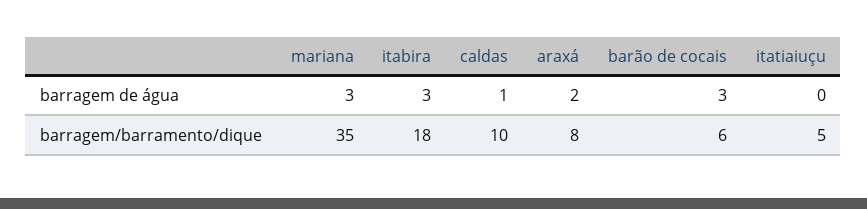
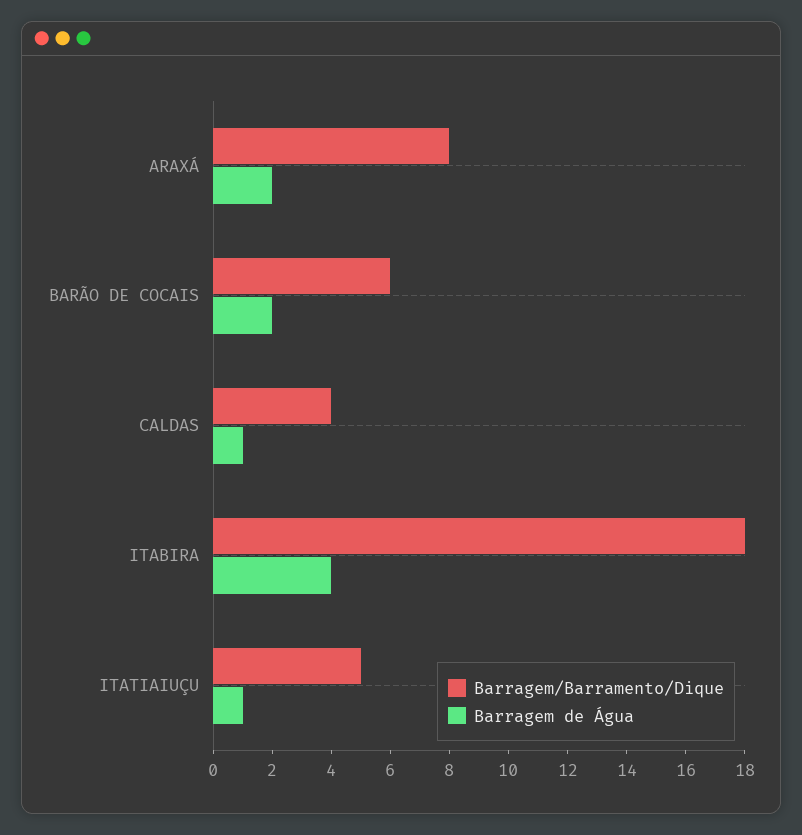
barragem de água, mariana: 3 -> none
barragem de água, itabira: 3 -> 4
barragem de água, barão de cocais: 3 -> 2
barragem de água, itatiaiuçu: 0 -> 1
barragem/barramento/dique, mariana: 35 -> none
barragem/barramento/dique, caldas: 10 -> 4

